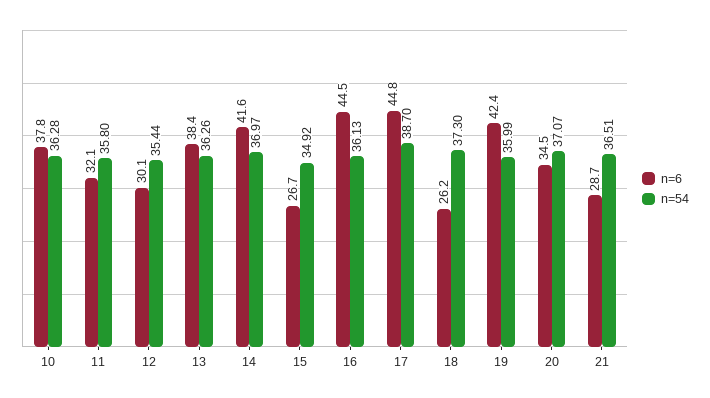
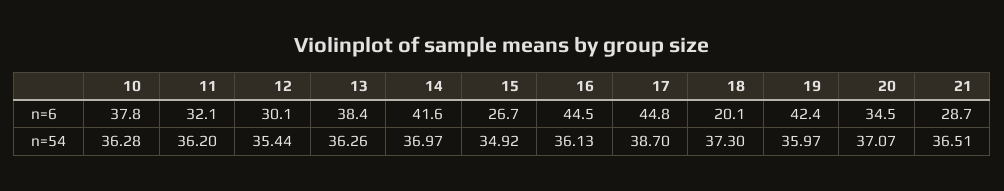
n=54, 11: 35.8 -> 36.2
n=6, 18: 26.2 -> 20.1
n=54, 19: 35.99 -> 35.97

